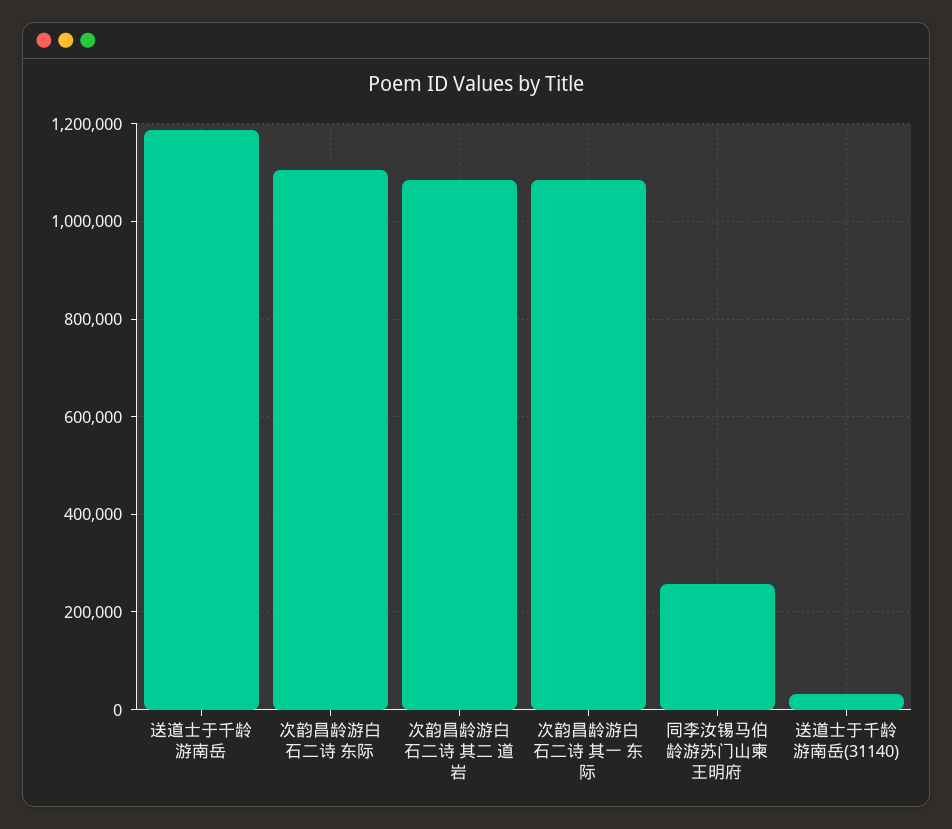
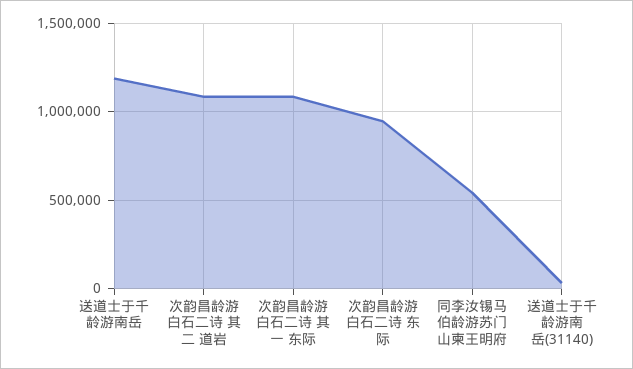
次韵昌龄游白石二诗 东际: 1100000 -> 950000
同李汝锡马伯龄游苏门山柬王明府: 260000 -> 550000

